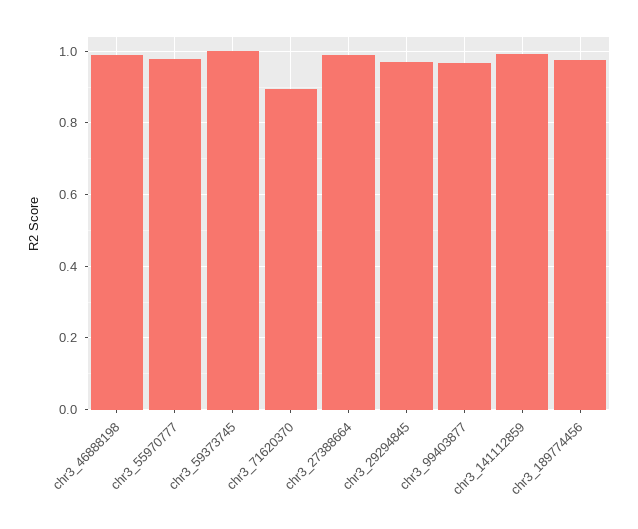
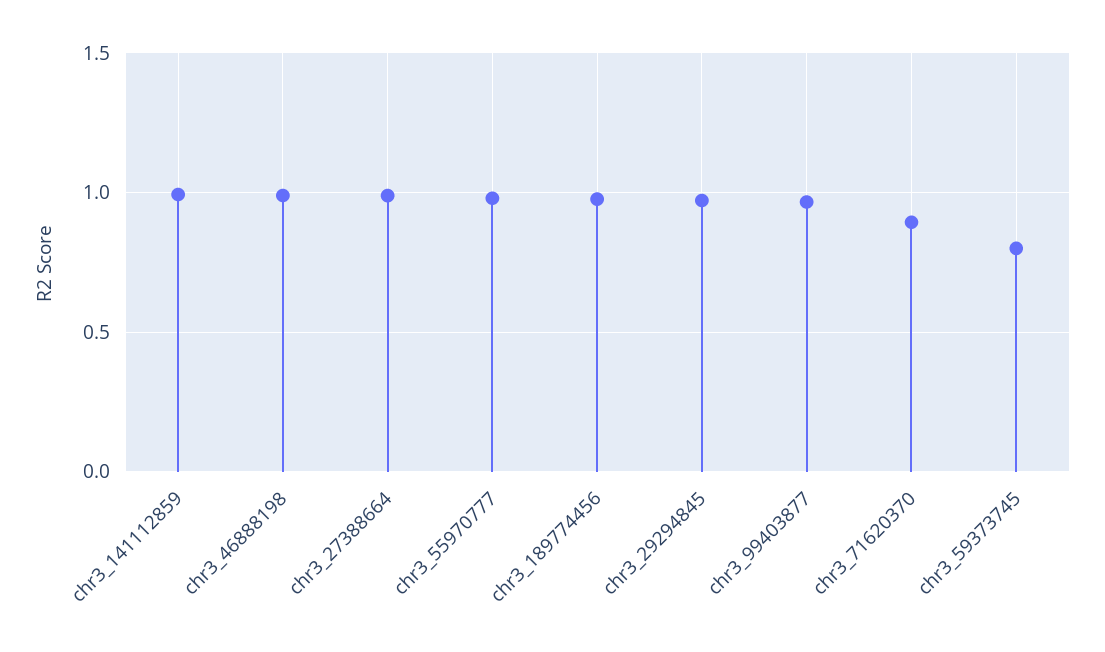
chr3_59373745: 1 -> 0.8

